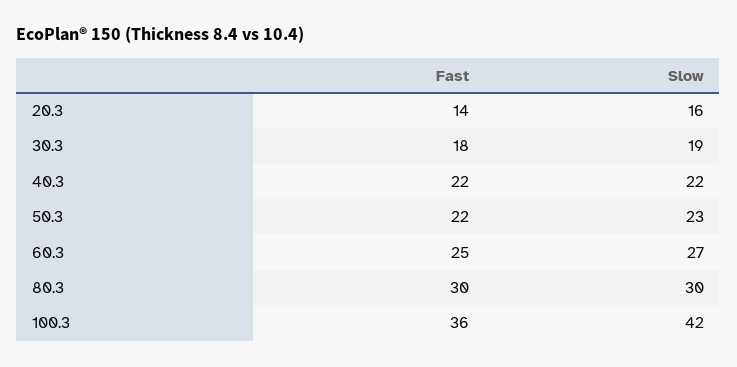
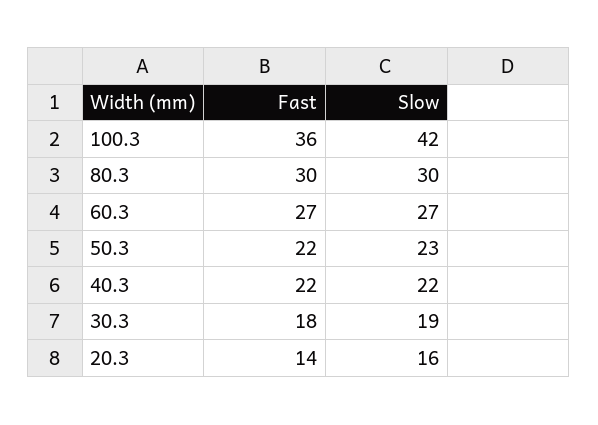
Fast, 60.3: 25 -> 27

